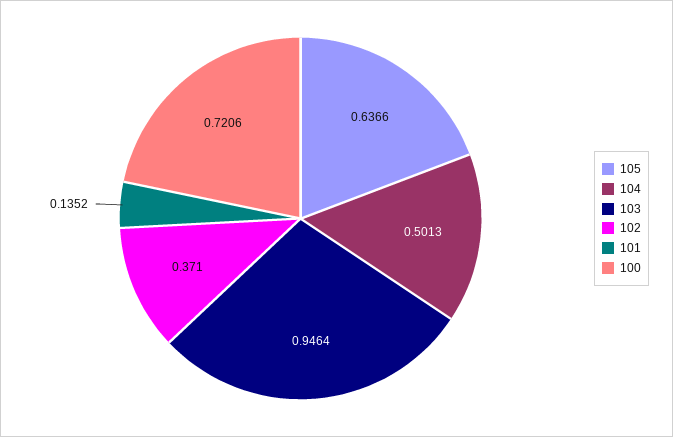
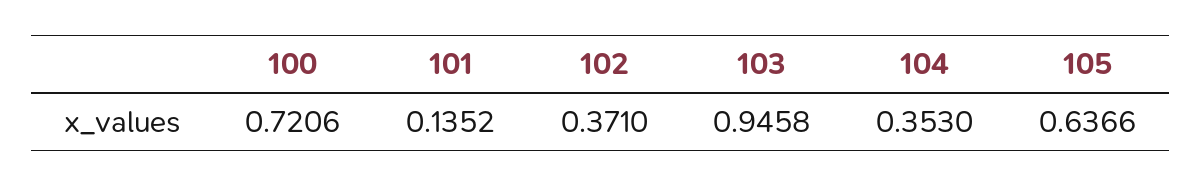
104: 0.5013 -> 0.353
103: 0.9464 -> 0.9458

